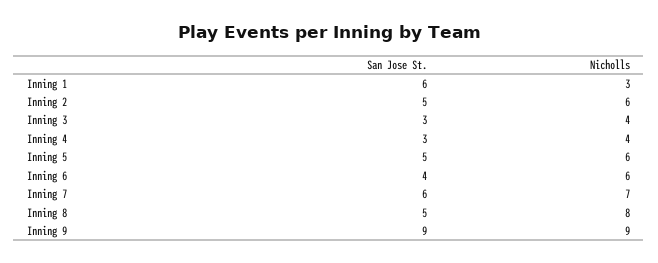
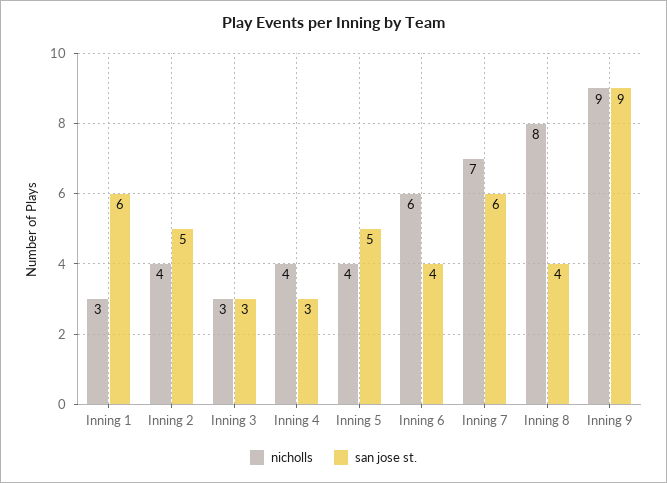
Nicholls, Inning 2: 6 -> 4
Nicholls, Inning 3: 4 -> 3
Nicholls, Inning 5: 6 -> 4
San Jose St., Inning 8: 5 -> 4

